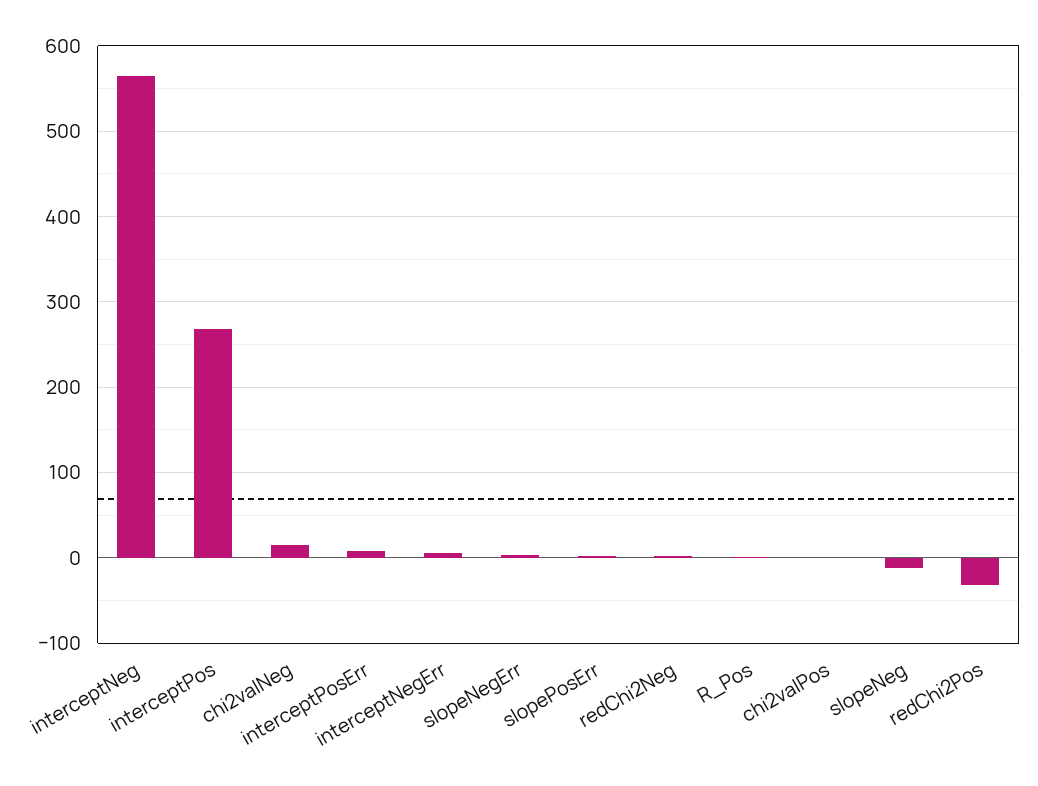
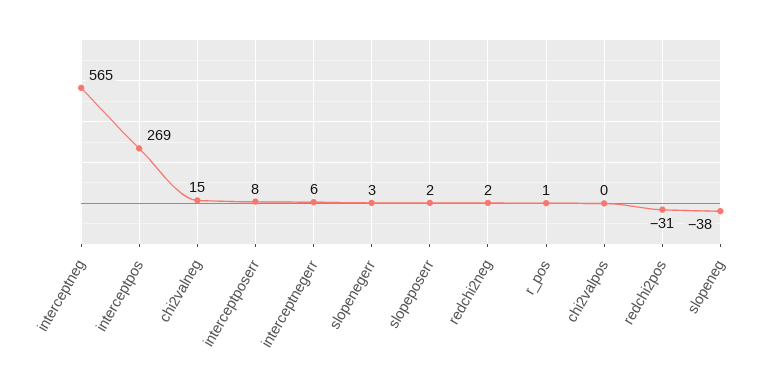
slopeNeg: -10 -> -38

